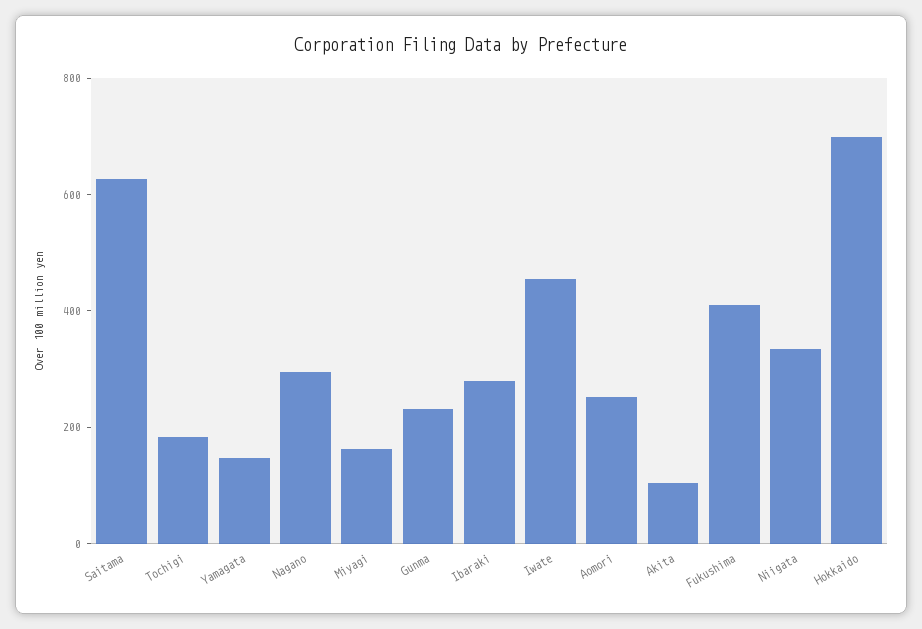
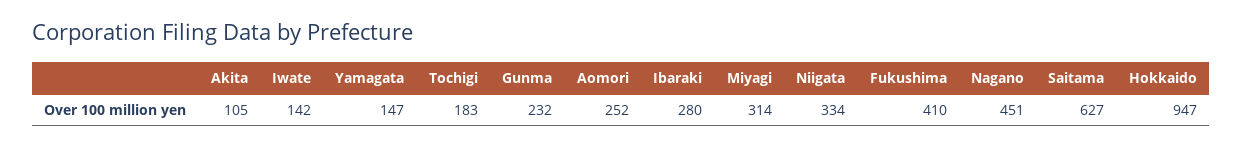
Nagano: 300 -> 451
Miyagi: 150 -> 314
Iwate: 450 -> 142
Hokkaido: 700 -> 947

